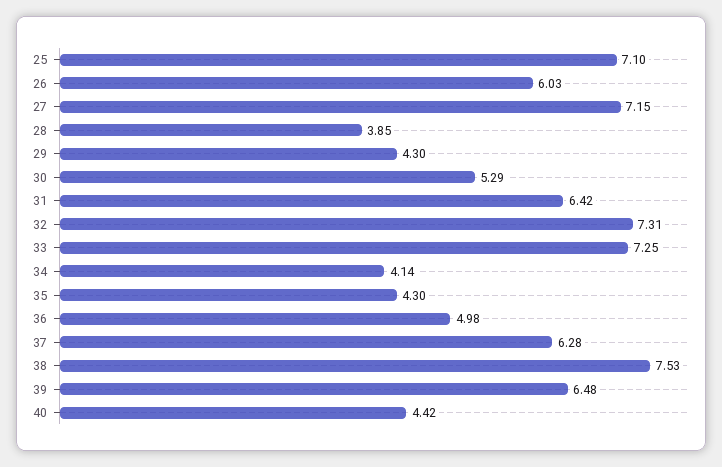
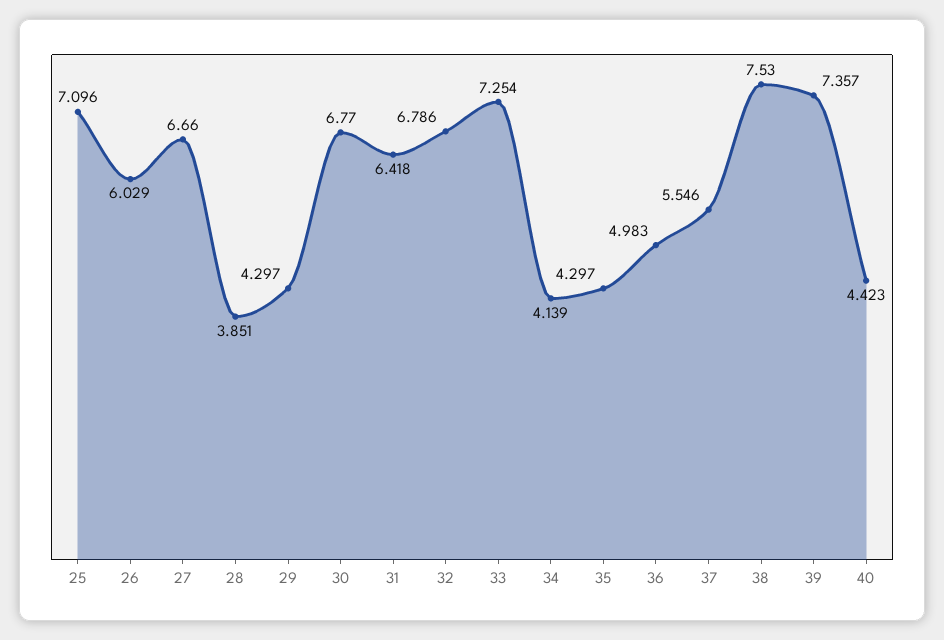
27: 7.15 -> 6.66
30: 5.29 -> 6.77
32: 7.31 -> 6.786
37: 6.28 -> 5.546
39: 6.48 -> 7.357

